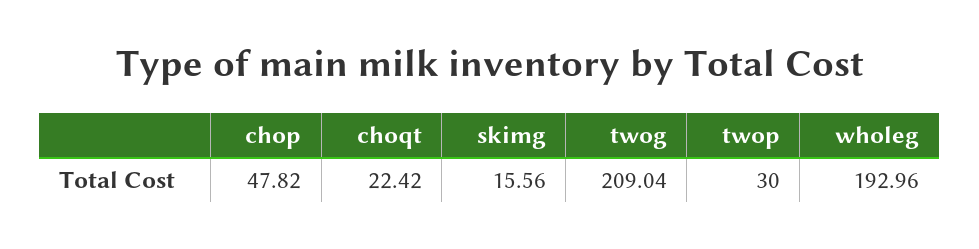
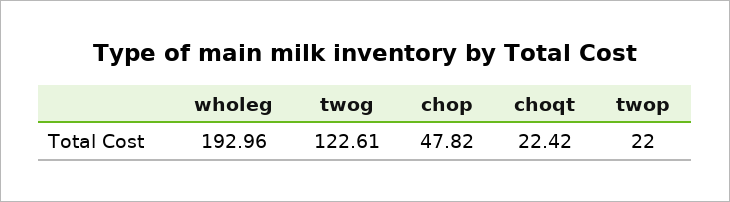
skimg: 15.56 -> none
twog: 209.04 -> 122.61
twop: 30 -> 22

